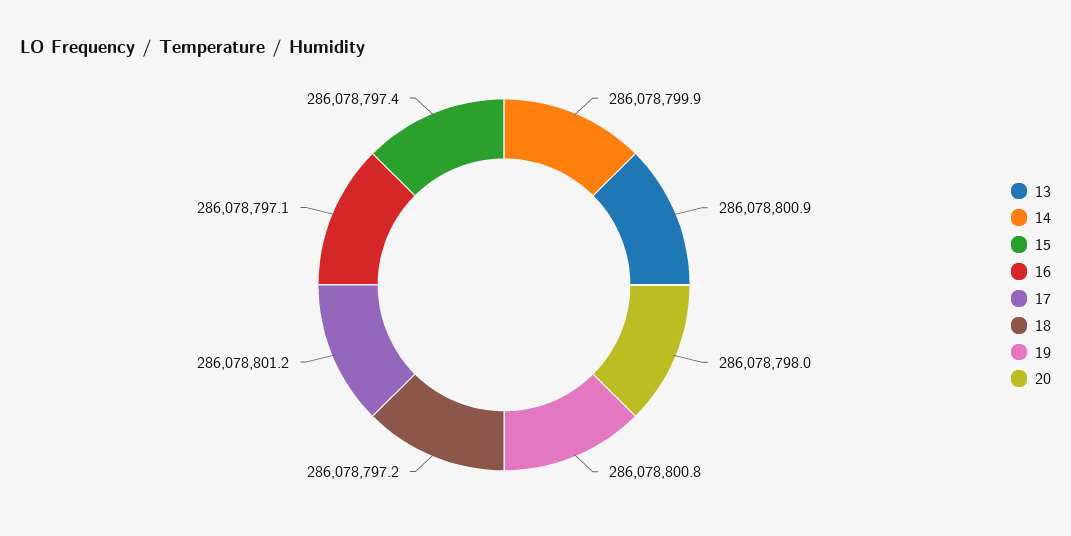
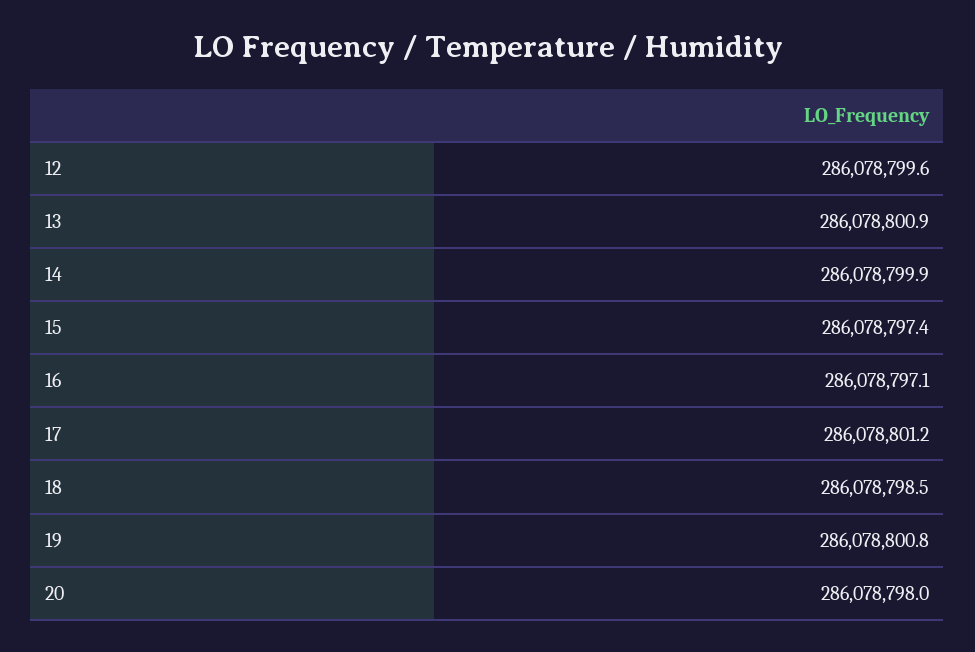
18: 286078797.2 -> 286078798.5
12: none -> 286078799.6

